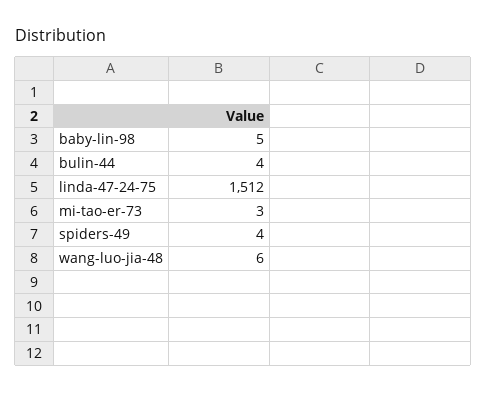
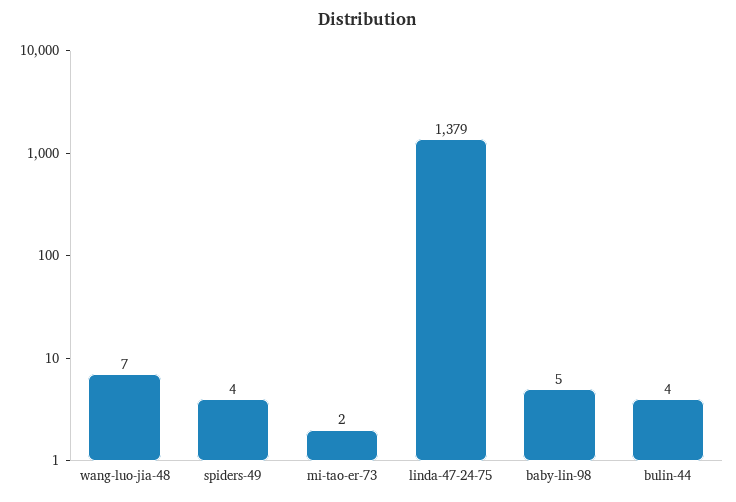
linda-47-24-75: 1512 -> 1379
mi-tao-er-73: 3 -> 2
wang-luo-jia-48: 6 -> 7

